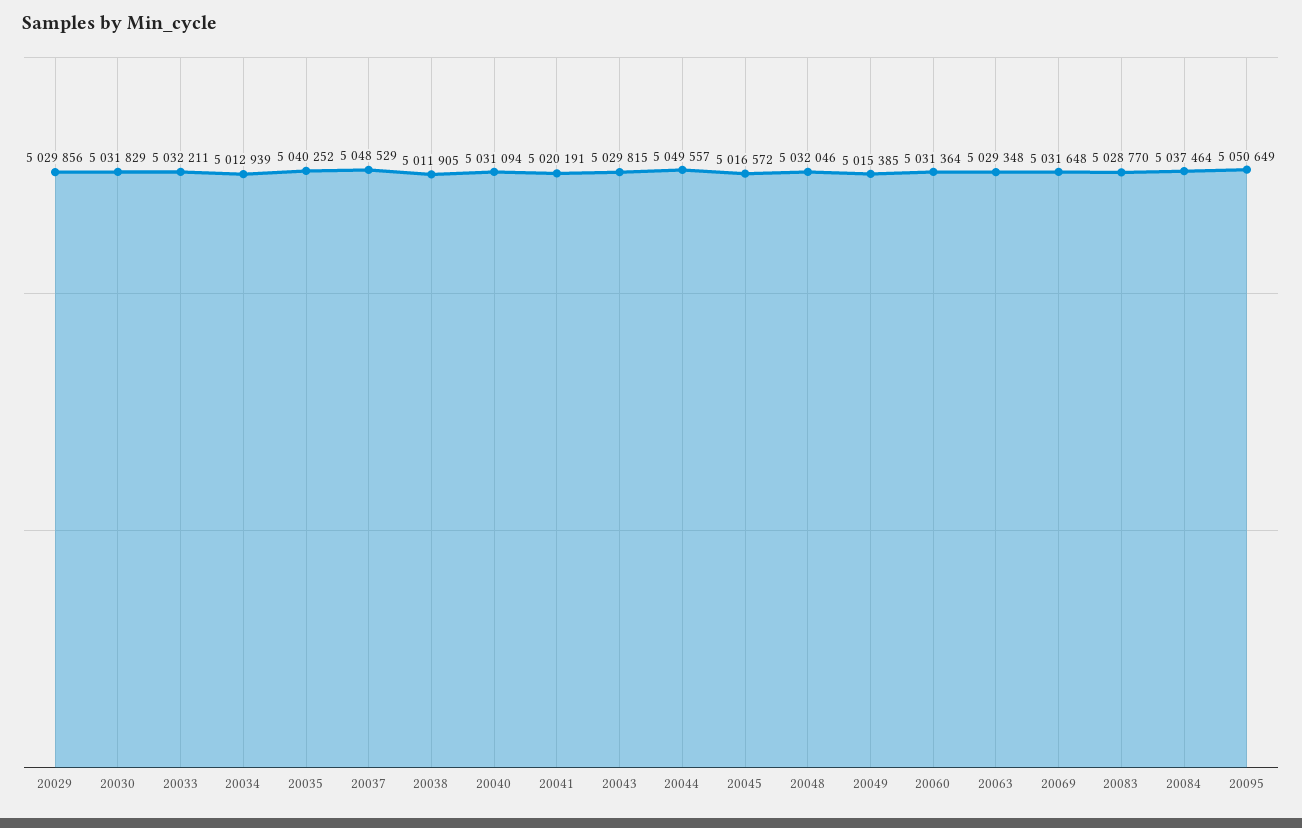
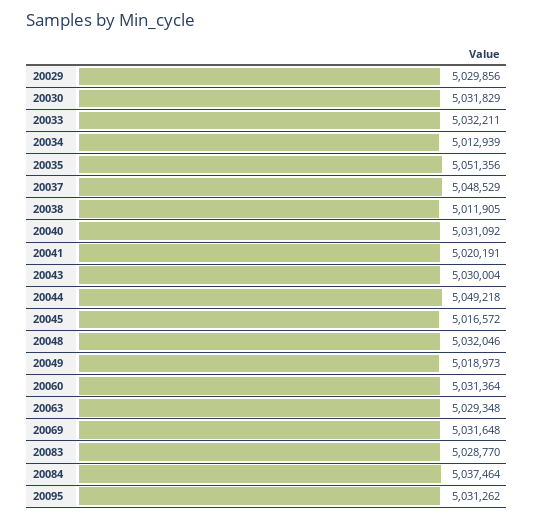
20035: 5040252 -> 5051356
20040: 5031094 -> 5031092
20043: 5029815 -> 5030004
20044: 5049557 -> 5049218
20049: 5015385 -> 5018973
20095: 5050649 -> 5031262

